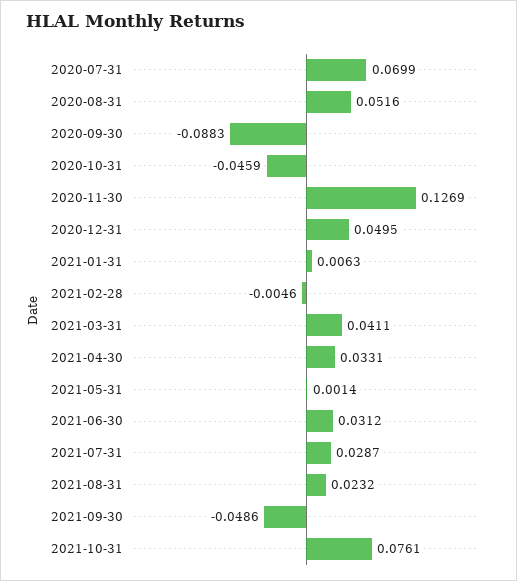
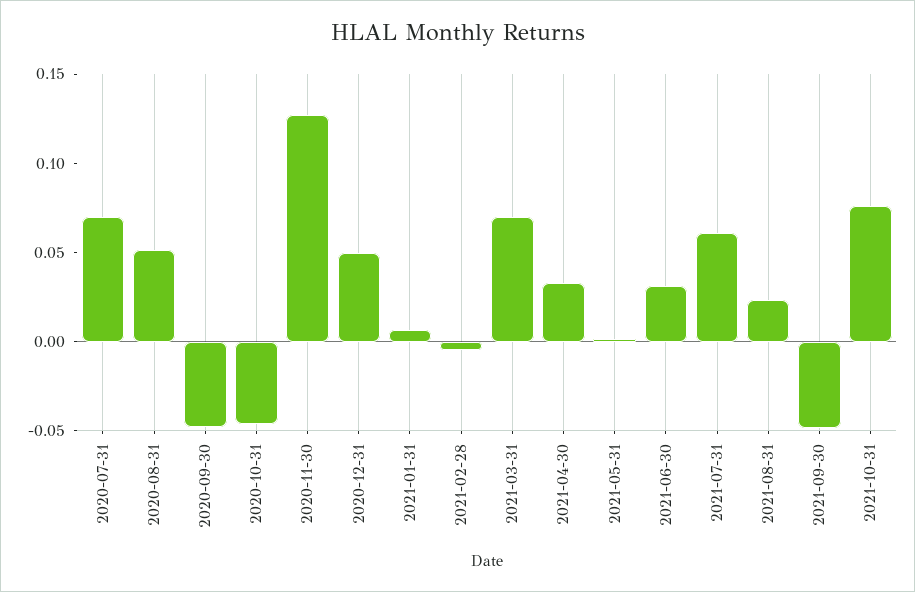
2020-09-30: -0.0883 -> -0.05
2021-03-31: 0.0411 -> 0.07
2021-07-31: 0.0287 -> 0.06

